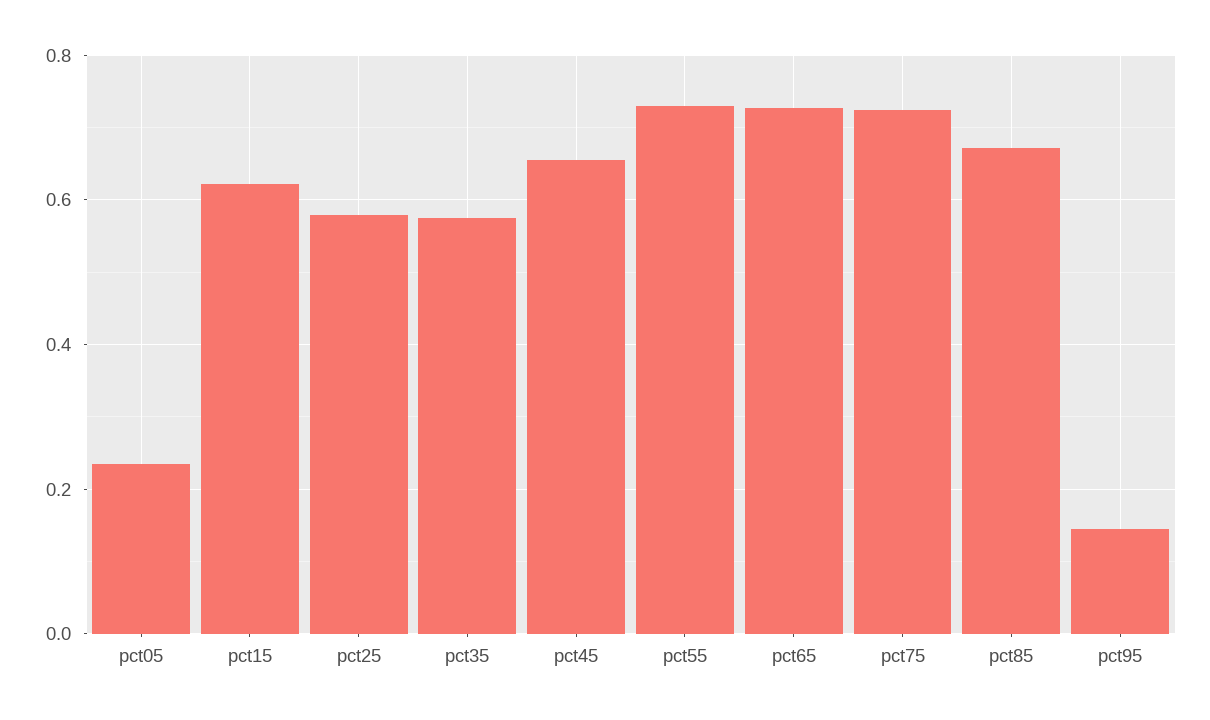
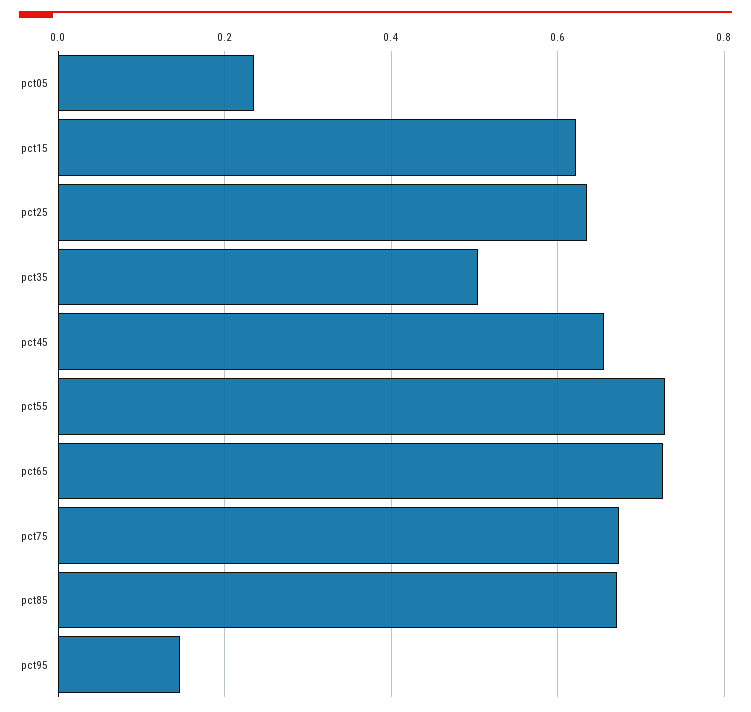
pct25: 0.58 -> 0.64
pct35: 0.58 -> 0.5
pct75: 0.72 -> 0.68

